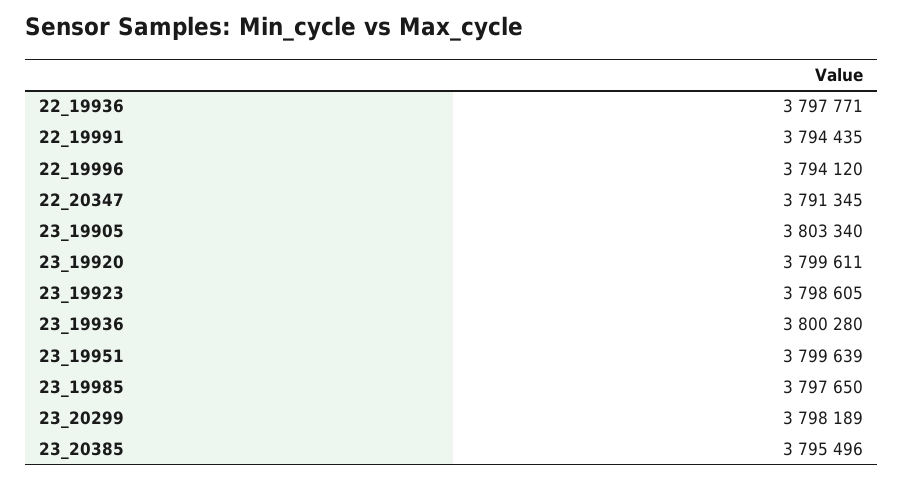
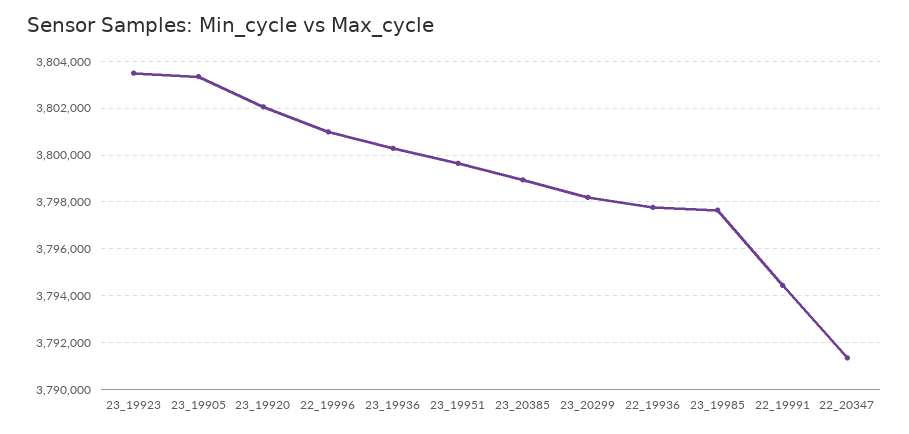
22_19996: 3794120 -> 3801000
23_19920: 3799611 -> 3802000
23_19923: 3798605 -> 3803500
23_20385: 3795496 -> 3799000

